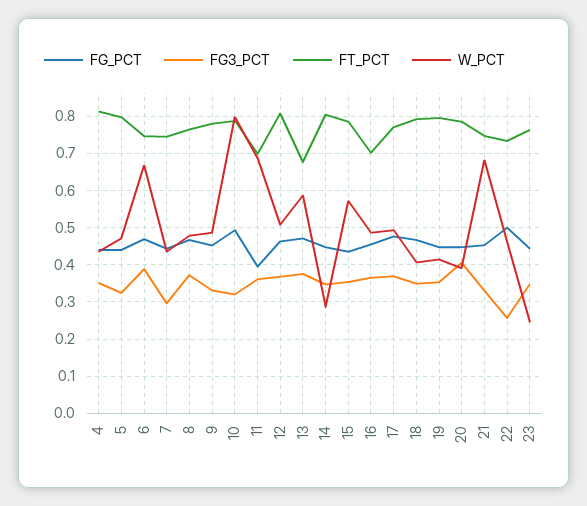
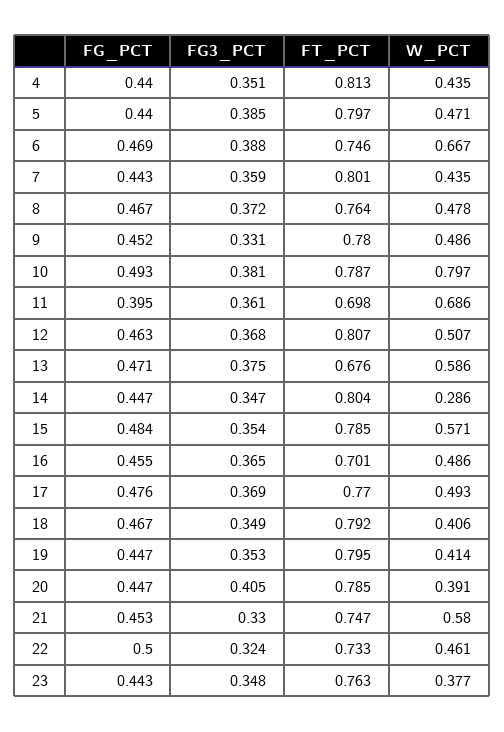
FG3_PCT, 5: 0.32 -> 0.385
FG3_PCT, 7: 0.3 -> 0.359
FT_PCT, 7: 0.74 -> 0.801
FG3_PCT, 10: 0.32 -> 0.381
FG_PCT, 15: 0.44 -> 0.484
W_PCT, 21: 0.68 -> 0.58
FG3_PCT, 22: 0.26 -> 0.324
W_PCT, 23: 0.24 -> 0.377

